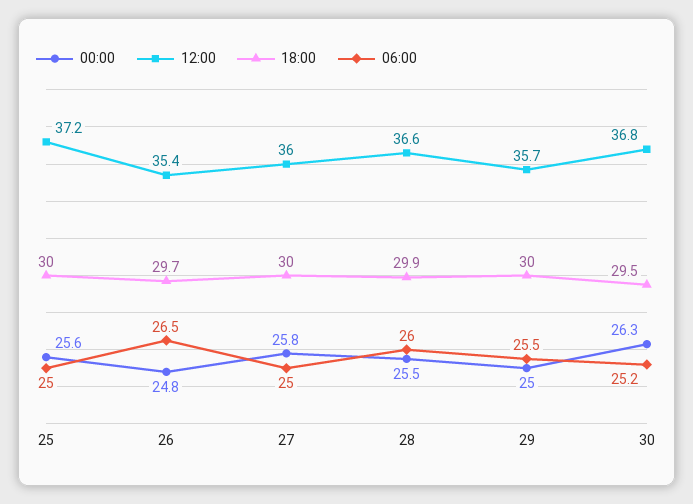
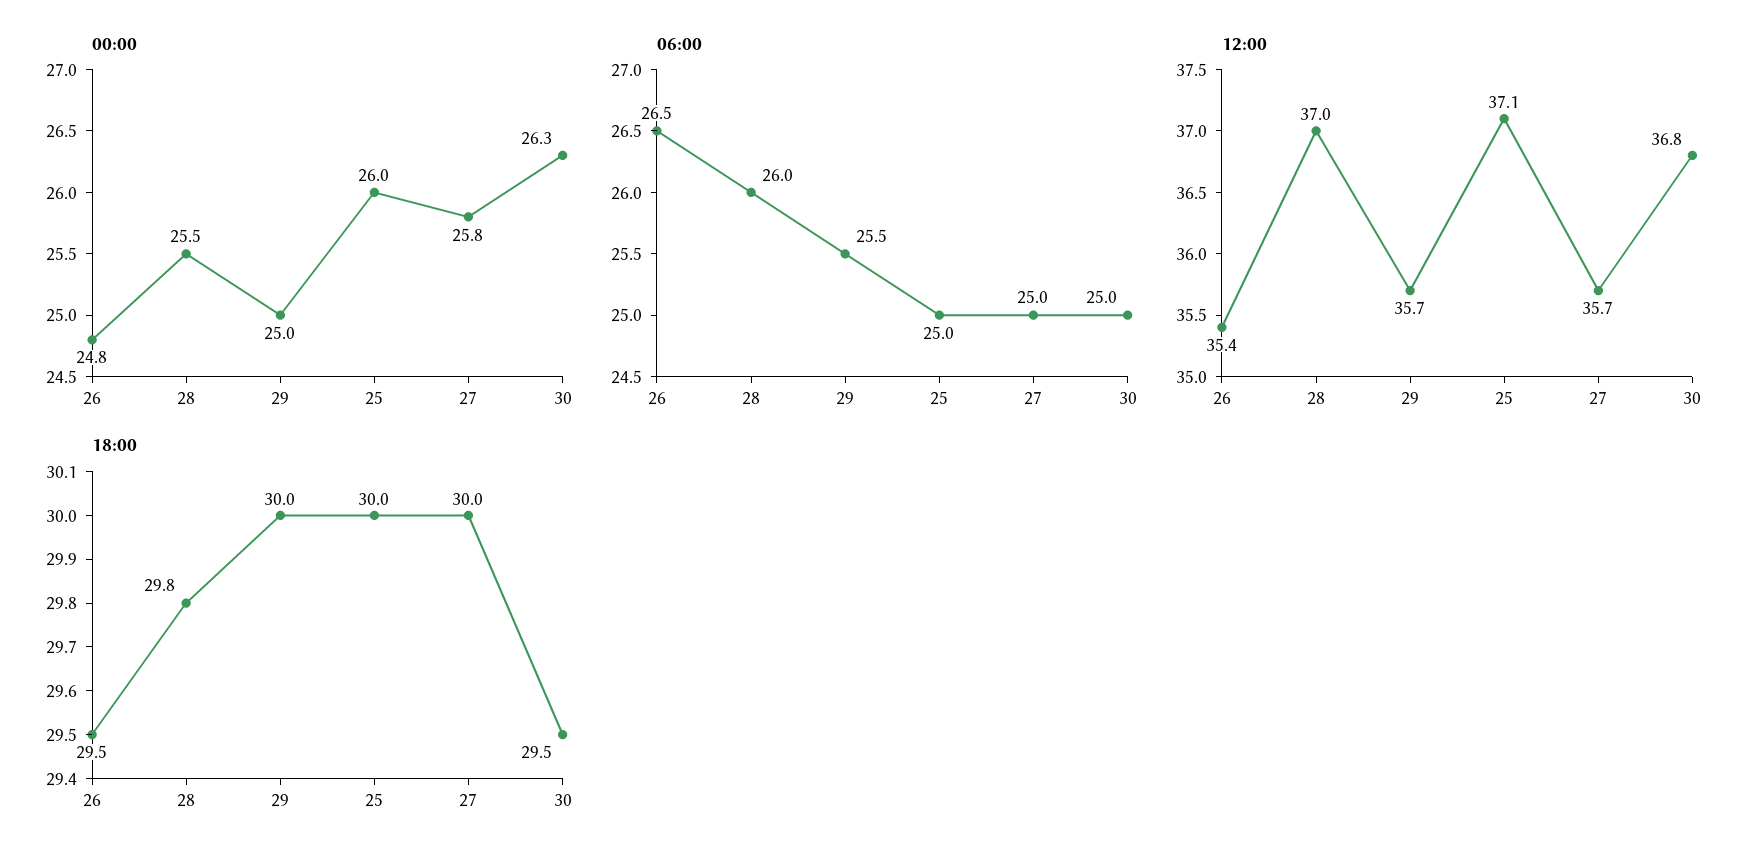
00:00, 25: 25.6 -> 26
12:00, 25: 37.2 -> 37.1
18:00, 26: 29.7 -> 29.5
12:00, 27: 36 -> 35.7
12:00, 28: 36.6 -> 37
18:00, 28: 29.9 -> 29.8
06:00, 30: 25.2 -> 25

